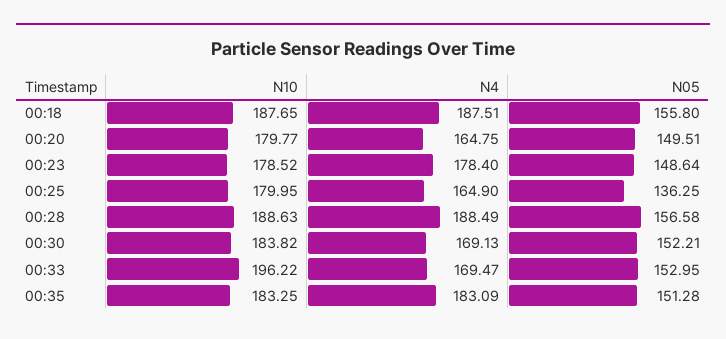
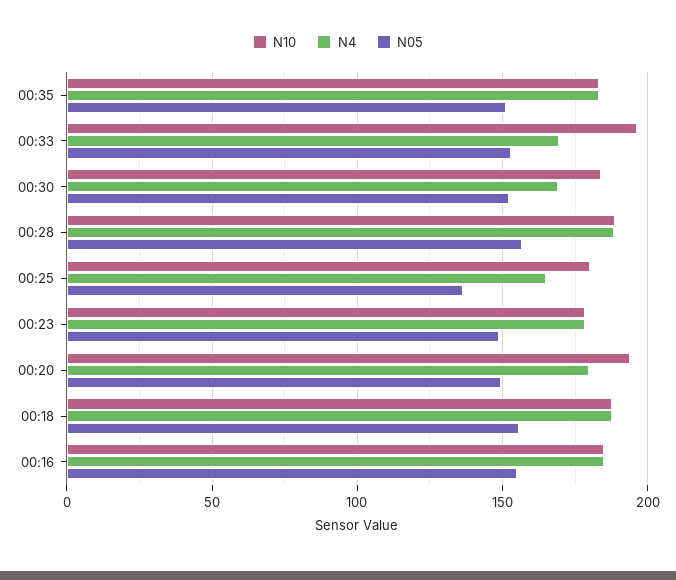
N10, 00:20: 179.77 -> 195
N4, 00:20: 164.75 -> 180
N10, 00:16: none -> 185
N4, 00:16: none -> 185
N05, 00:16: none -> 155

